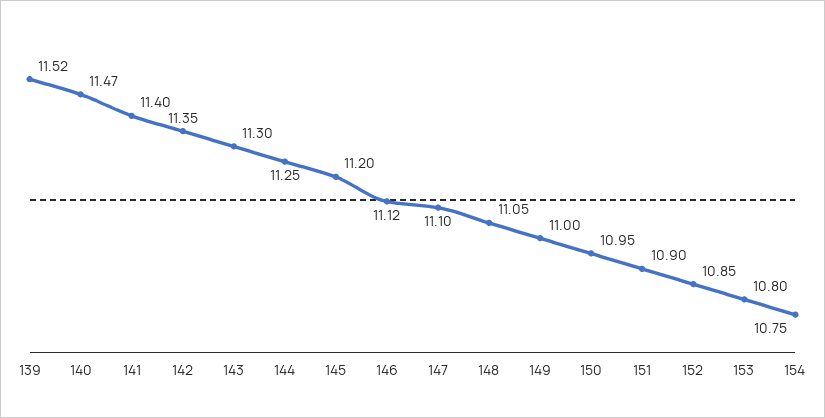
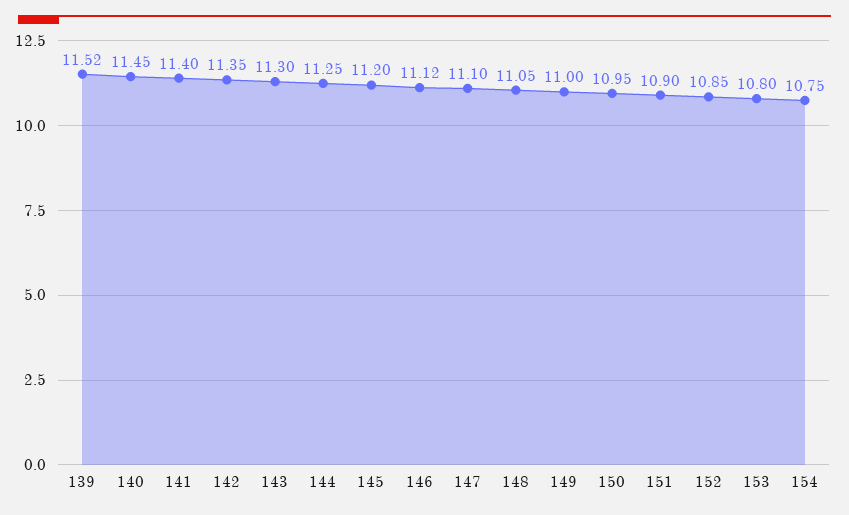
140: 11.47 -> 11.45

